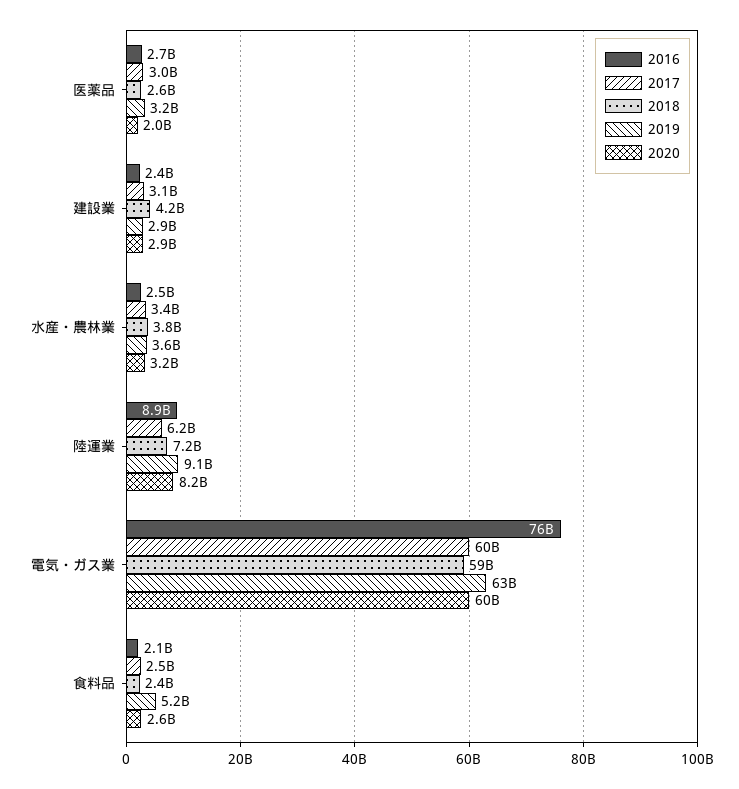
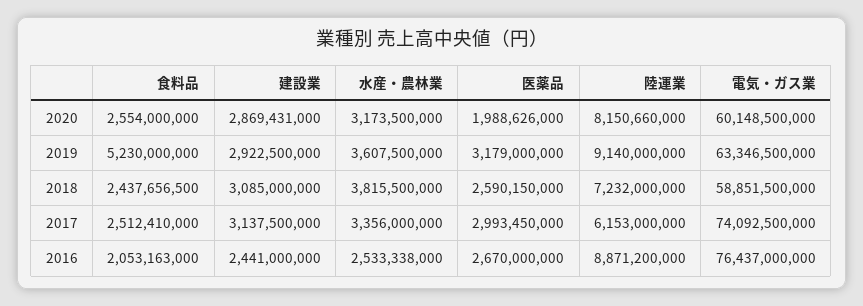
2018, 建設業: 4200000000 -> 3085000000
2017, 電気・ガス業: 60000000000 -> 74092500000

